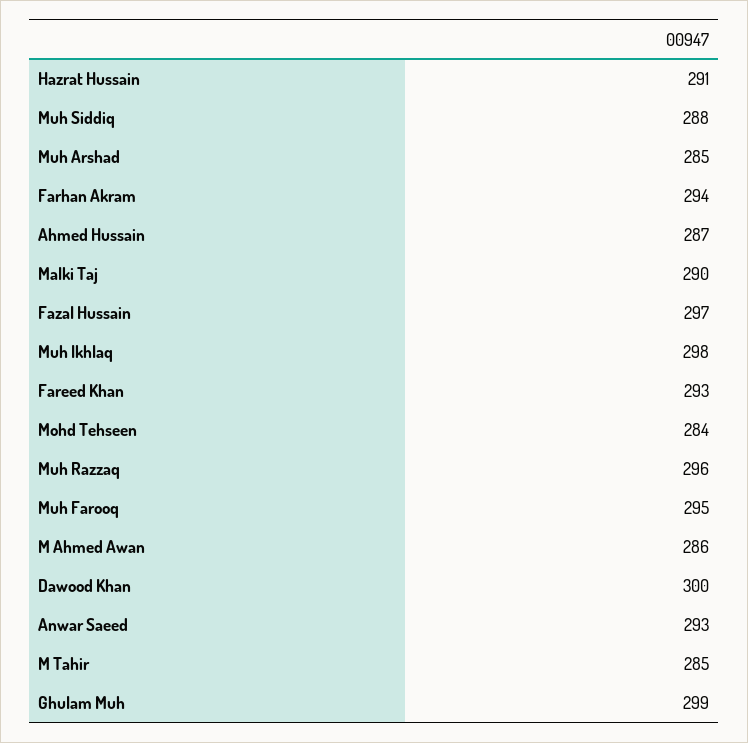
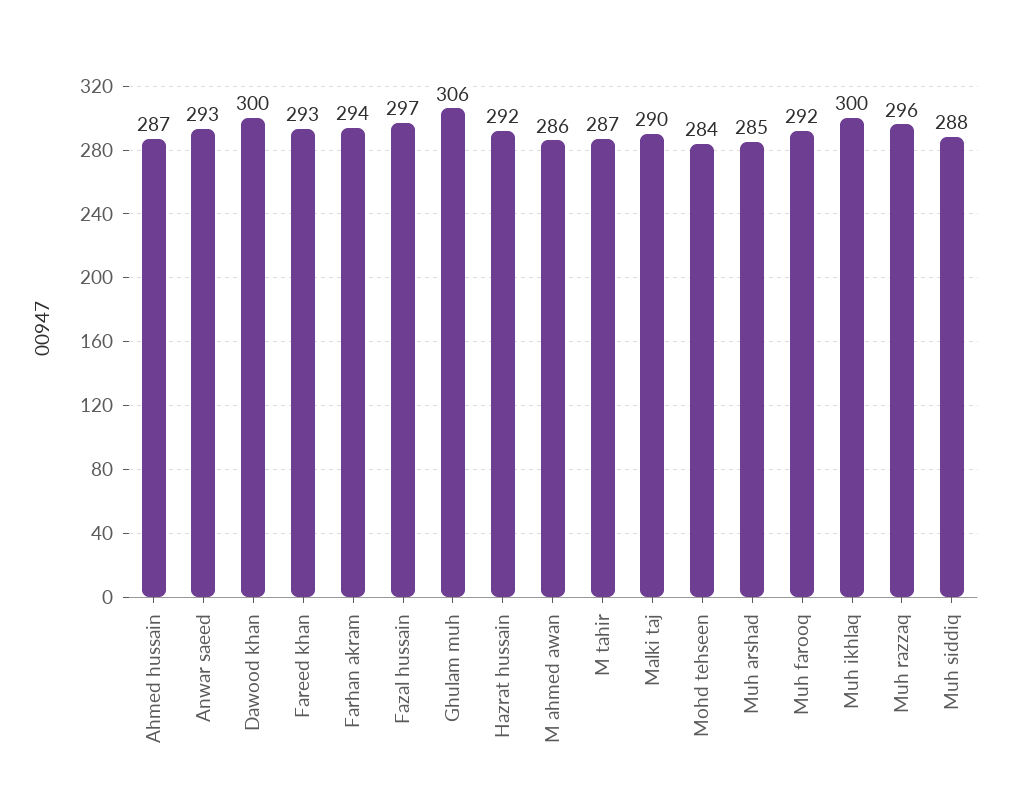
Hazrat Hussain: 291 -> 292
Muh Ikhlaq: 298 -> 300
Muh Farooq: 295 -> 292
M Tahir: 285 -> 287
Ghulam Muh: 299 -> 306

